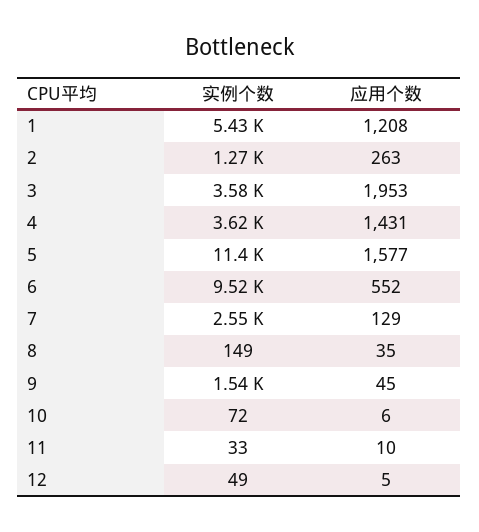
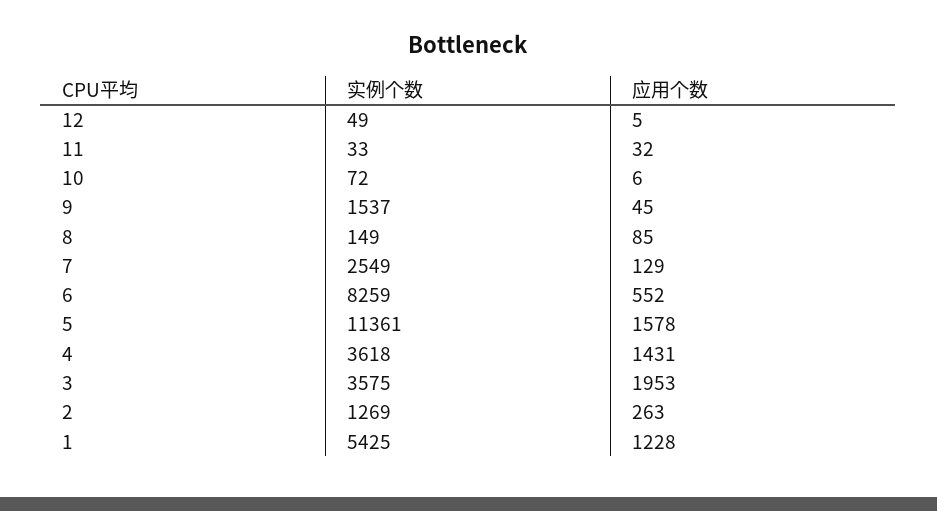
应用个数, 1: 1208 -> 1228
应用个数, 5: 1577 -> 1578
实例个数, 6: 9520 -> 8259
应用个数, 8: 35 -> 85
应用个数, 11: 10 -> 32

